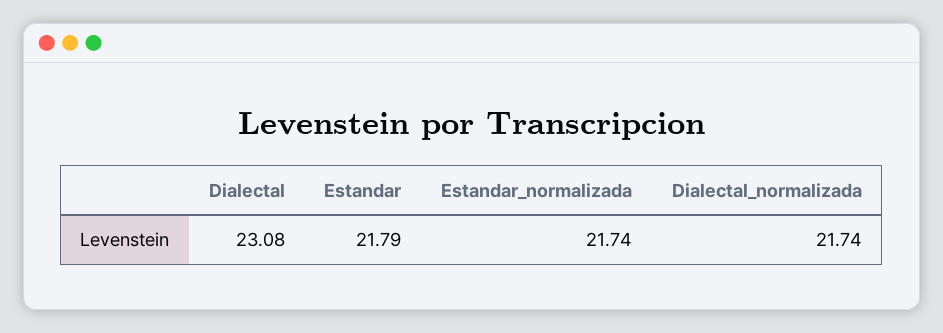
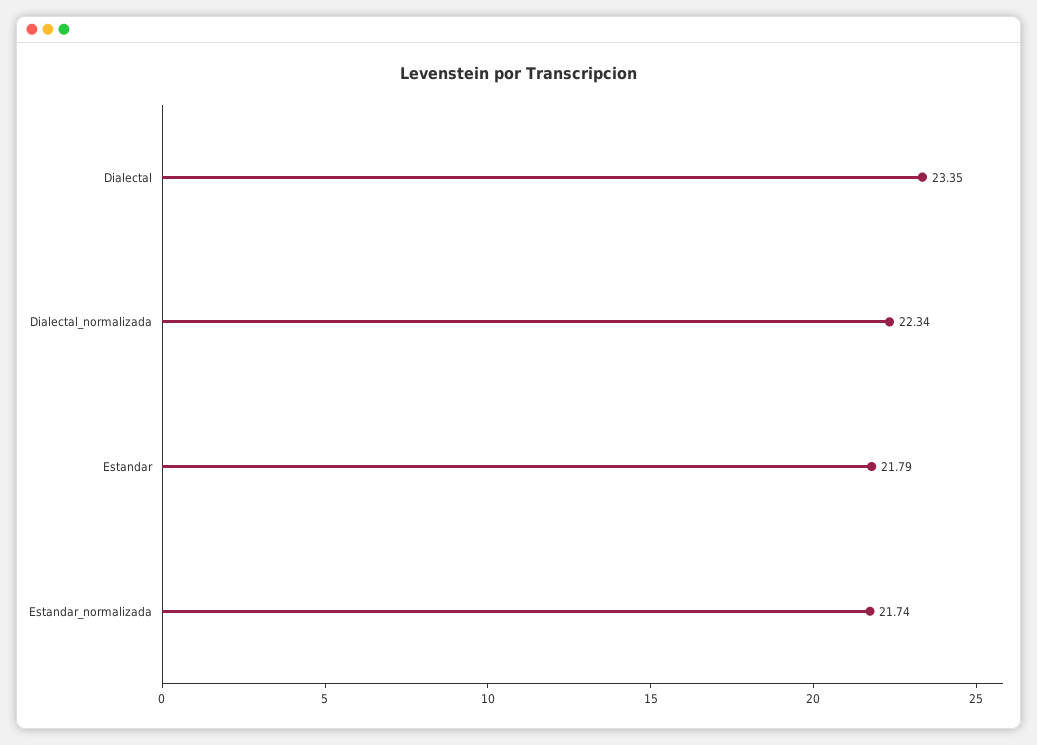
Dialectal: 23.08 -> 23.35
Dialectal_normalizada: 21.74 -> 22.34

